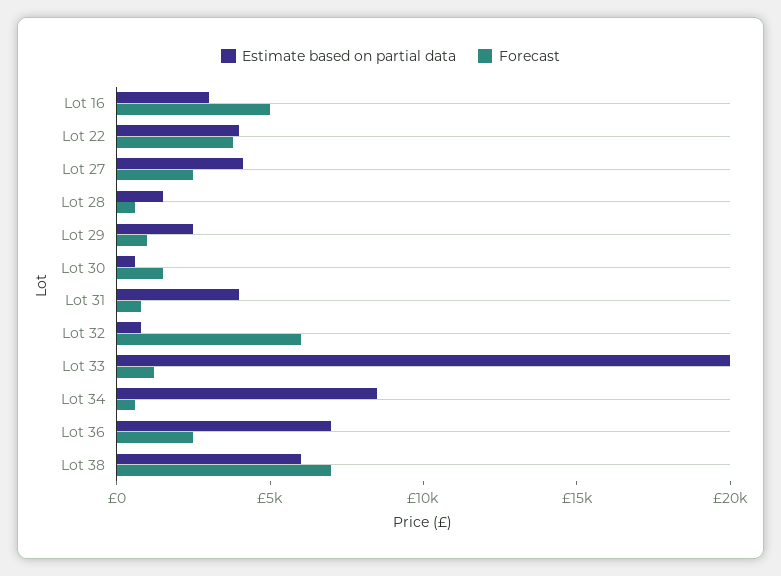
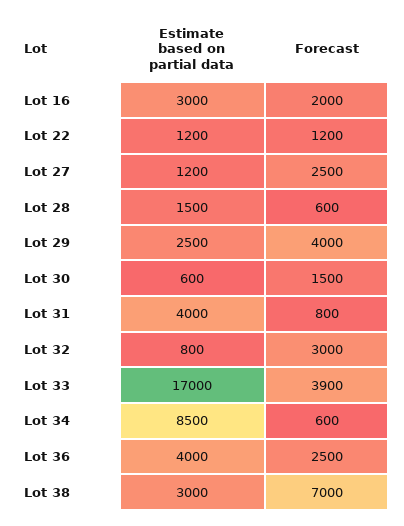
Forecast, Lot 16: 5000 -> 2000
Estimate based on partial data, Lot 22: 4000 -> 1200
Forecast, Lot 22: 4000 -> 1200
Estimate based on partial data, Lot 27: 4000 -> 1200
Forecast, Lot 29: 1000 -> 4000
Forecast, Lot 32: 6000 -> 3000
Estimate based on partial data, Lot 33: 20000 -> 17000
Forecast, Lot 33: 1000 -> 3900
Estimate based on partial data, Lot 36: 7000 -> 4000
Estimate based on partial data, Lot 38: 6000 -> 3000

